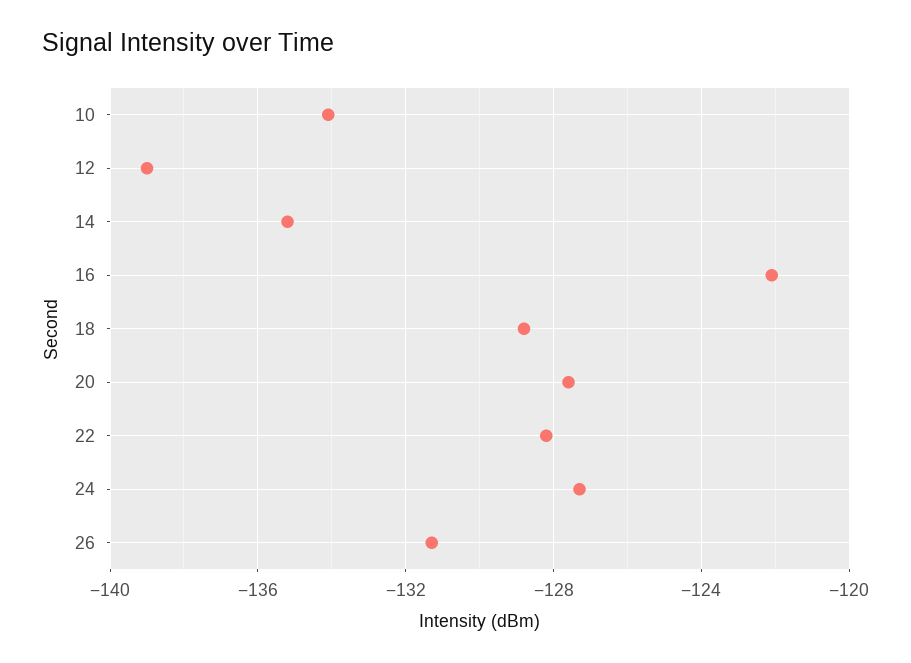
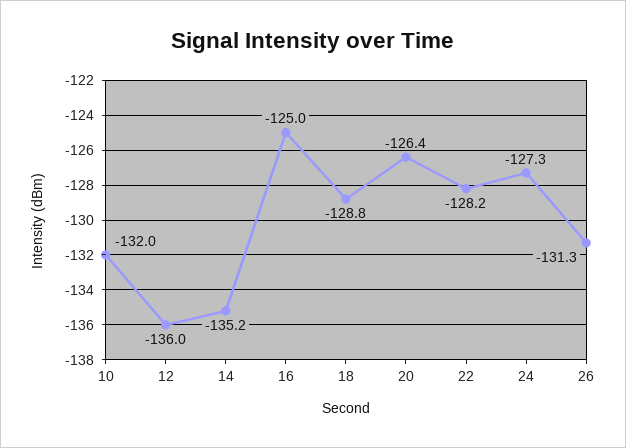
10: -134 -> -132
12: -139 -> -136
16: -122 -> -125
20: -127.5 -> -126.4

